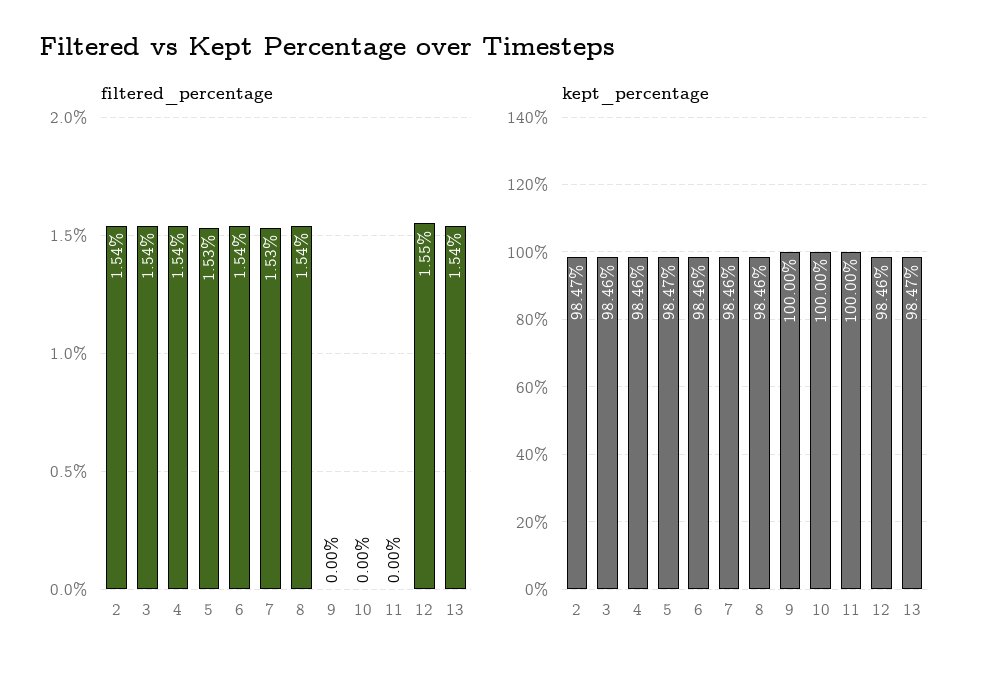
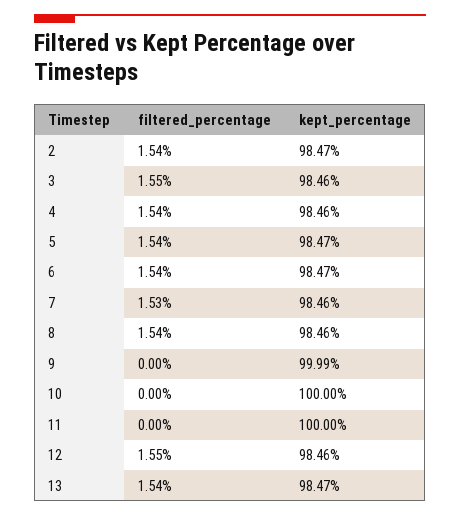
filtered_percentage, 3: 1.54 -> 1.55
filtered_percentage, 5: 1.53 -> 1.54
kept_percentage, 6: 98.46 -> 98.47
kept_percentage, 9: 100 -> 99.99

